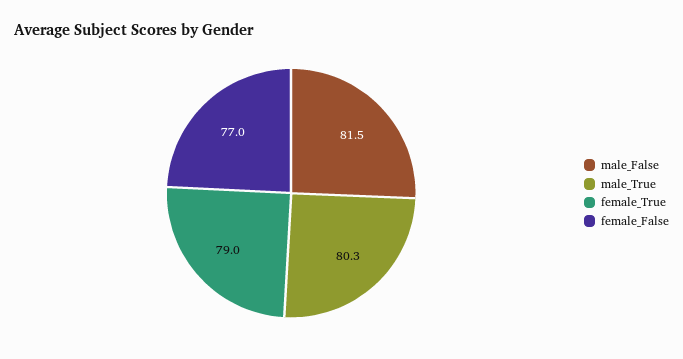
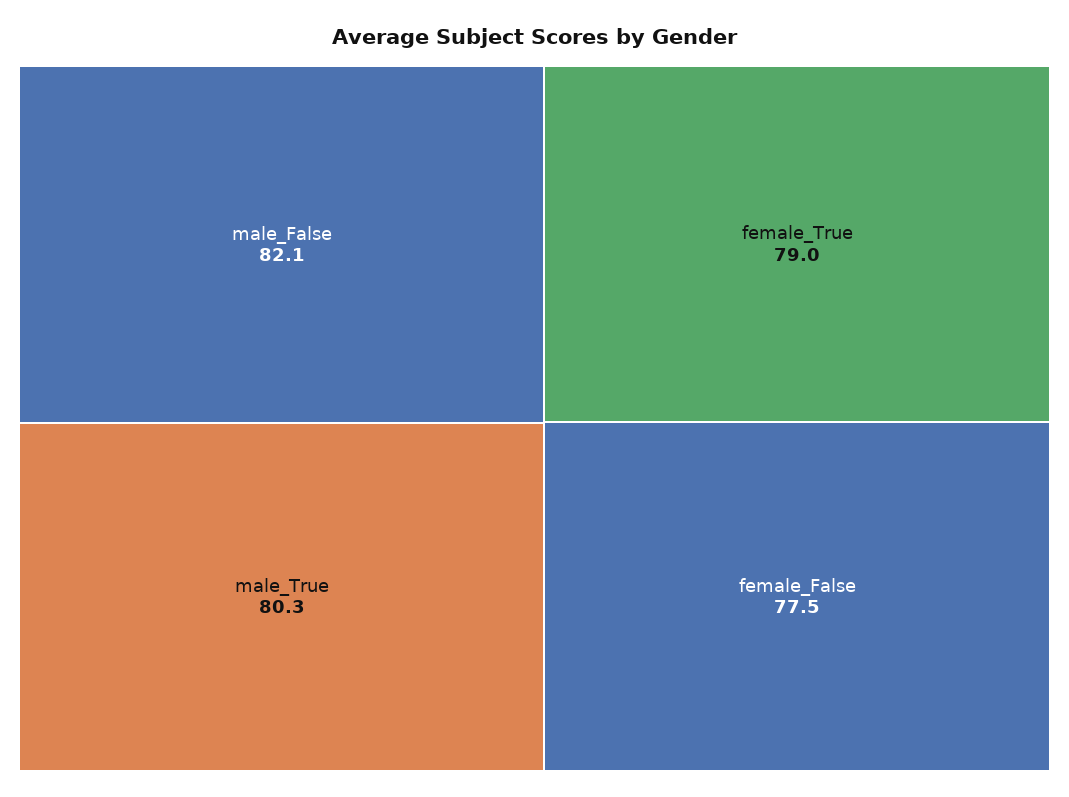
male_False: 81.5 -> 82.1
female_False: 77 -> 77.5

